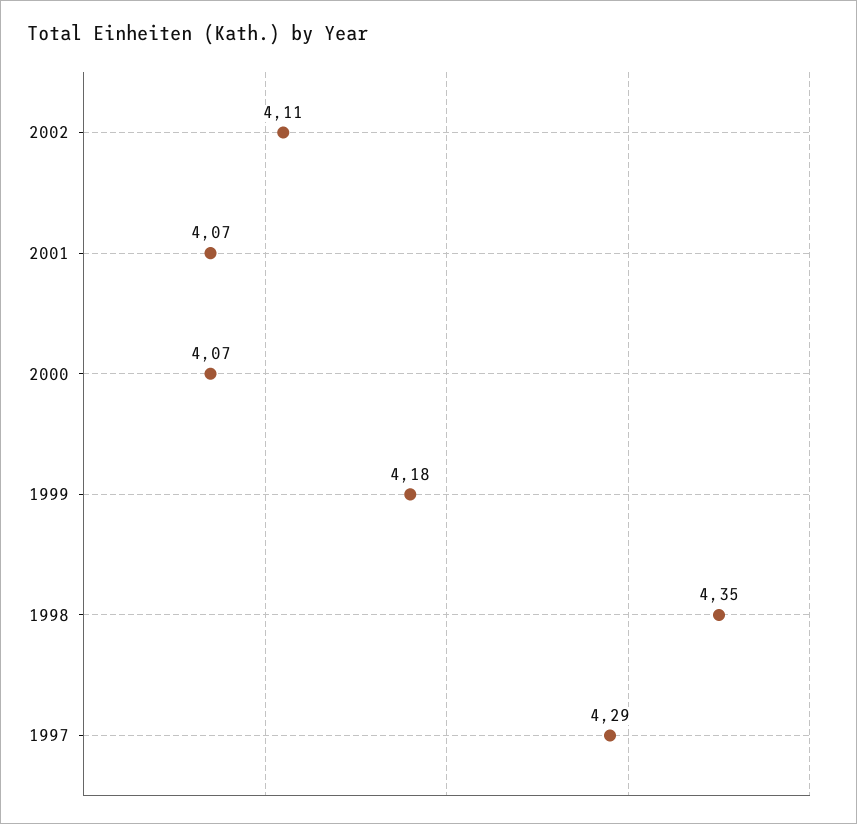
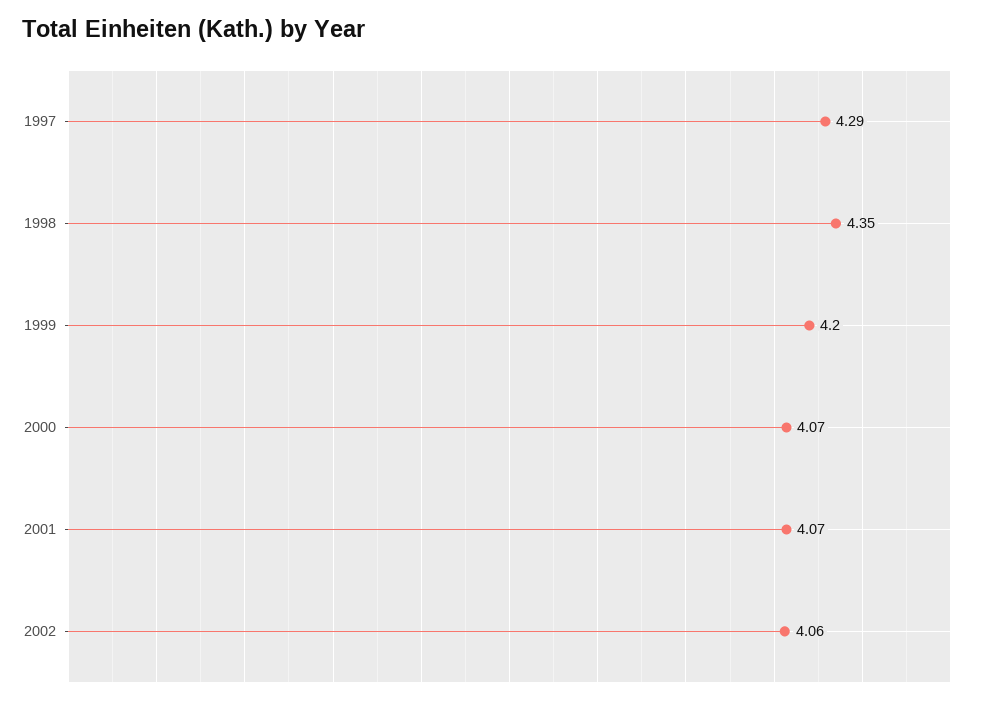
2002: 4.11 -> 4.06
1999: 4.18 -> 4.2

